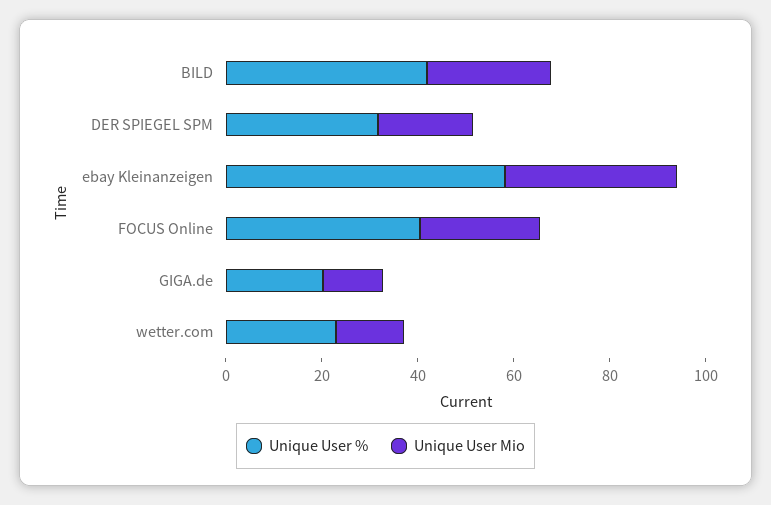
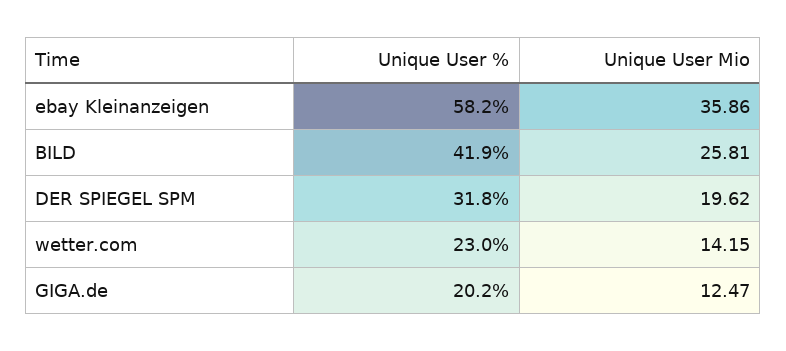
Unique User %, FOCUS Online: 40 -> none
Unique User Mio, FOCUS Online: 25 -> none

